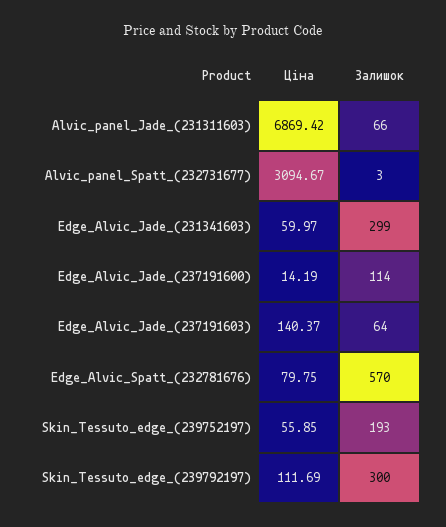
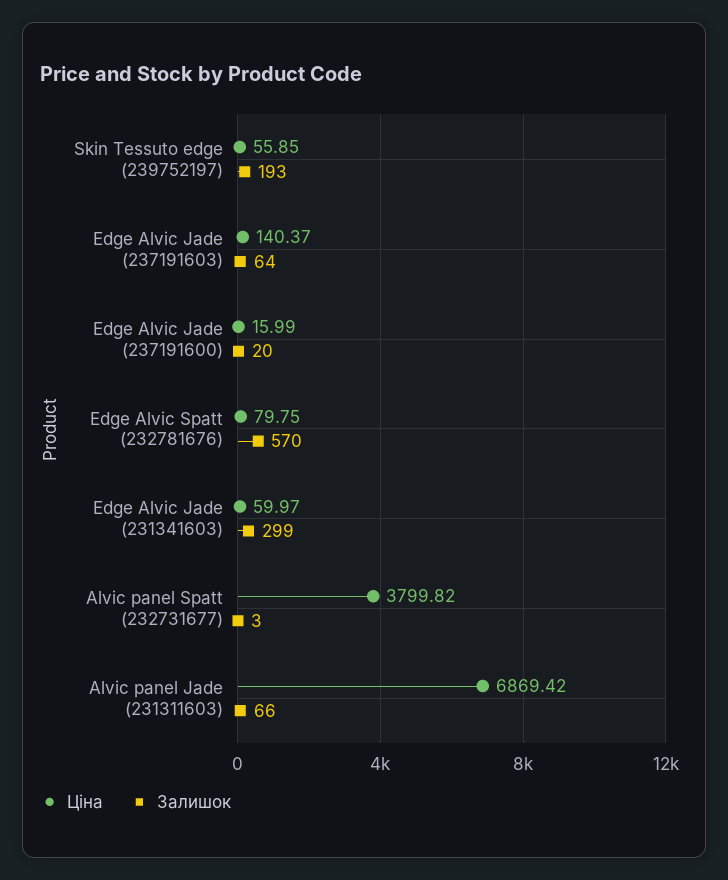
Ціна, Alvic_panel_Spatt_(232731677): 3094.67 -> 3799.82
Ціна, Edge_Alvic_Jade_(237191600): 14.19 -> 15.99
Залишок, Edge_Alvic_Jade_(237191600): 114 -> 20
Ціна, Skin_Tessuto_edge_(239792197): 111.69 -> none
Залишок, Skin_Tessuto_edge_(239792197): 300 -> none

